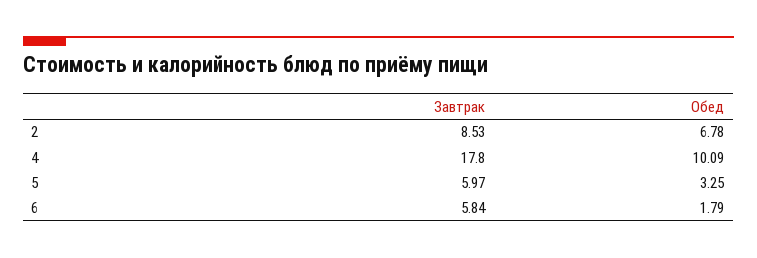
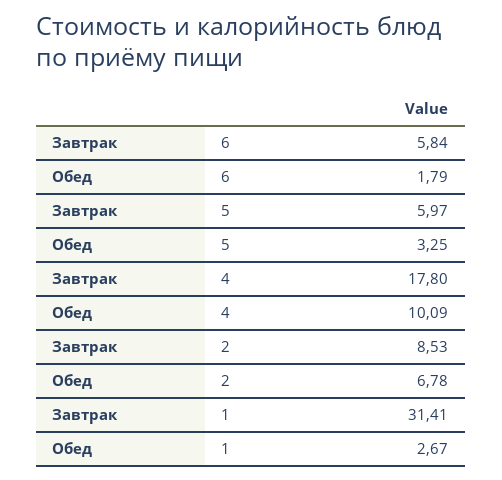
Завтрак, 1: none -> 31.41
Обед, 1: none -> 2.67

